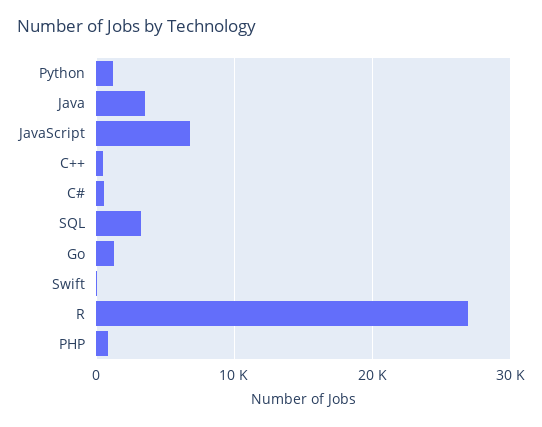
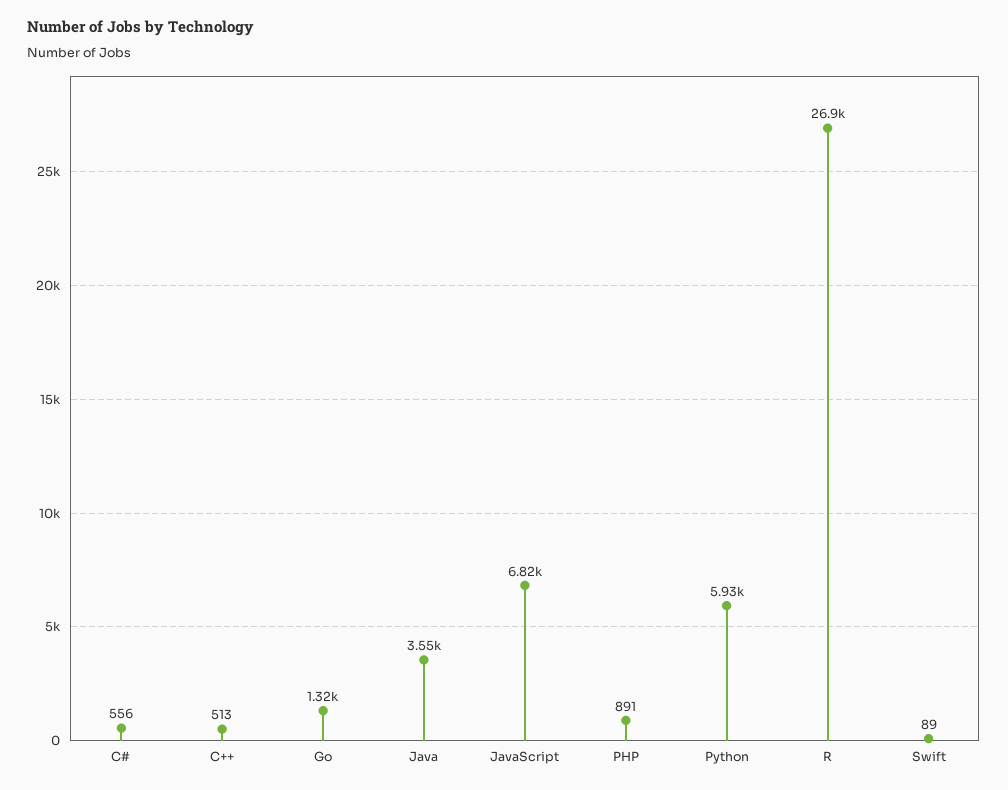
Python: 1000 -> 5930
SQL: 3000 -> none

